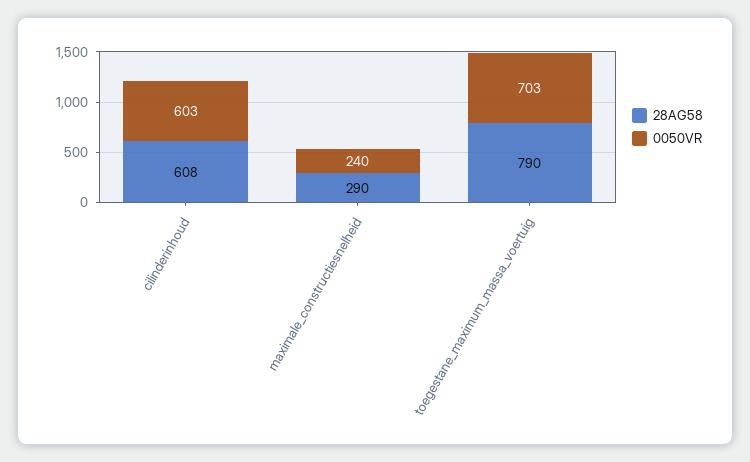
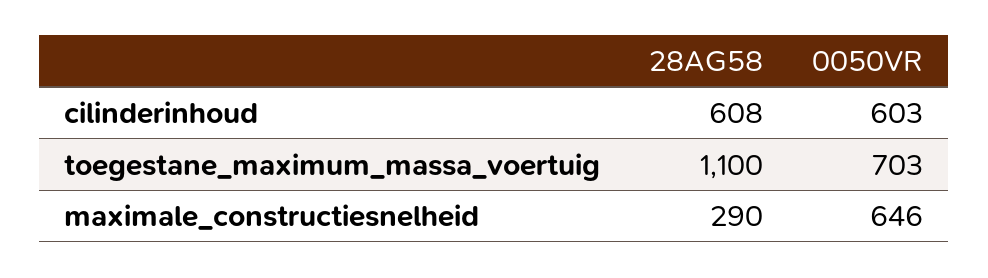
0050VR, maximale_constructiesnelheid: 240 -> 646
28AG58, toegestane_maximum_massa_voertuig: 790 -> 1100

